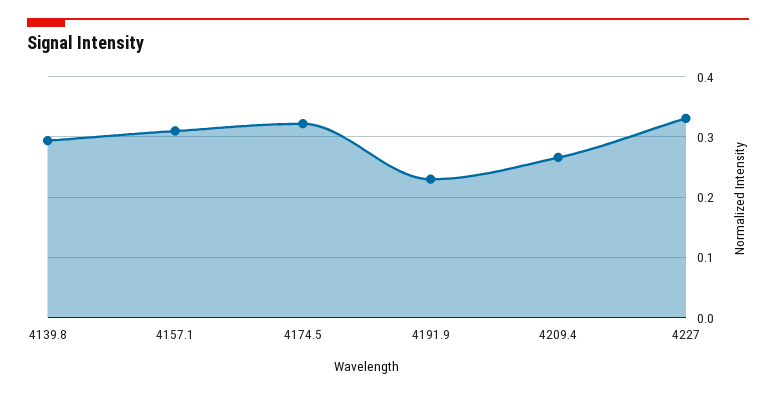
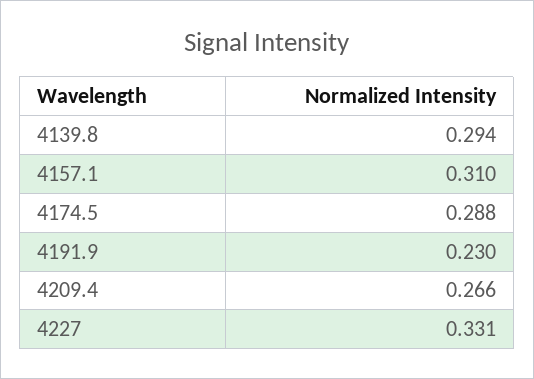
4174.5: 0.32 -> 0.288

